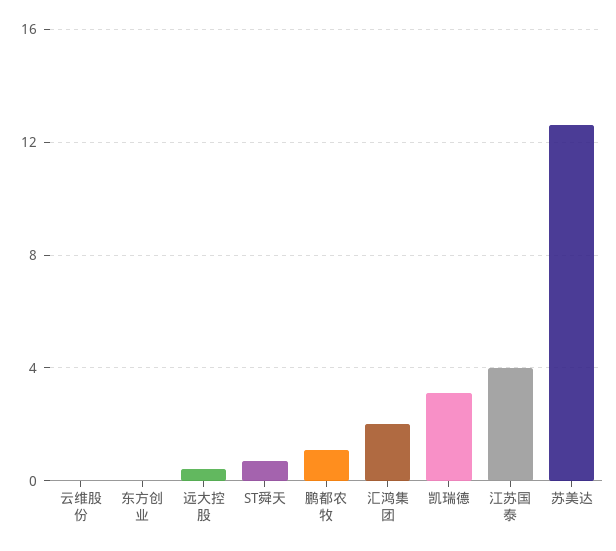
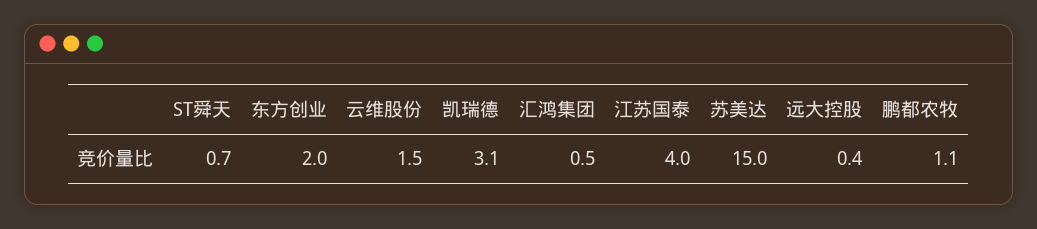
云维股份: 0 -> 1.5
东方创业: 0 -> 2
汇鸿集团: 2 -> 0.5
苏美达: 12.5 -> 15

